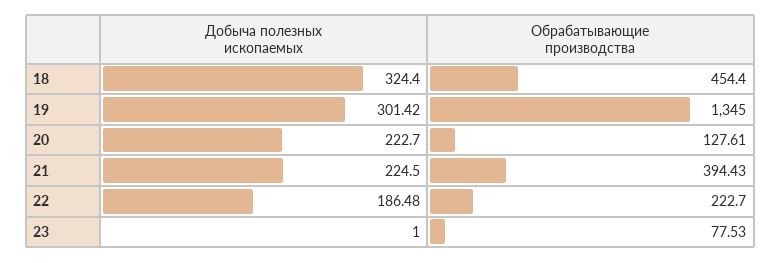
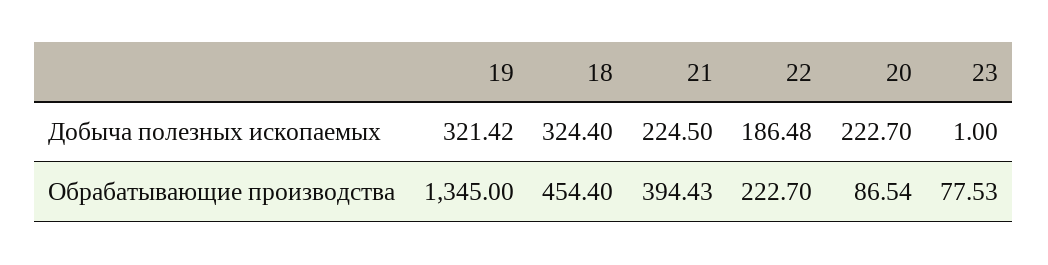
Добыча полезных ископаемых, 19: 301.42 -> 321.42
Обрабатывающие производства, 20: 127.61 -> 86.54

